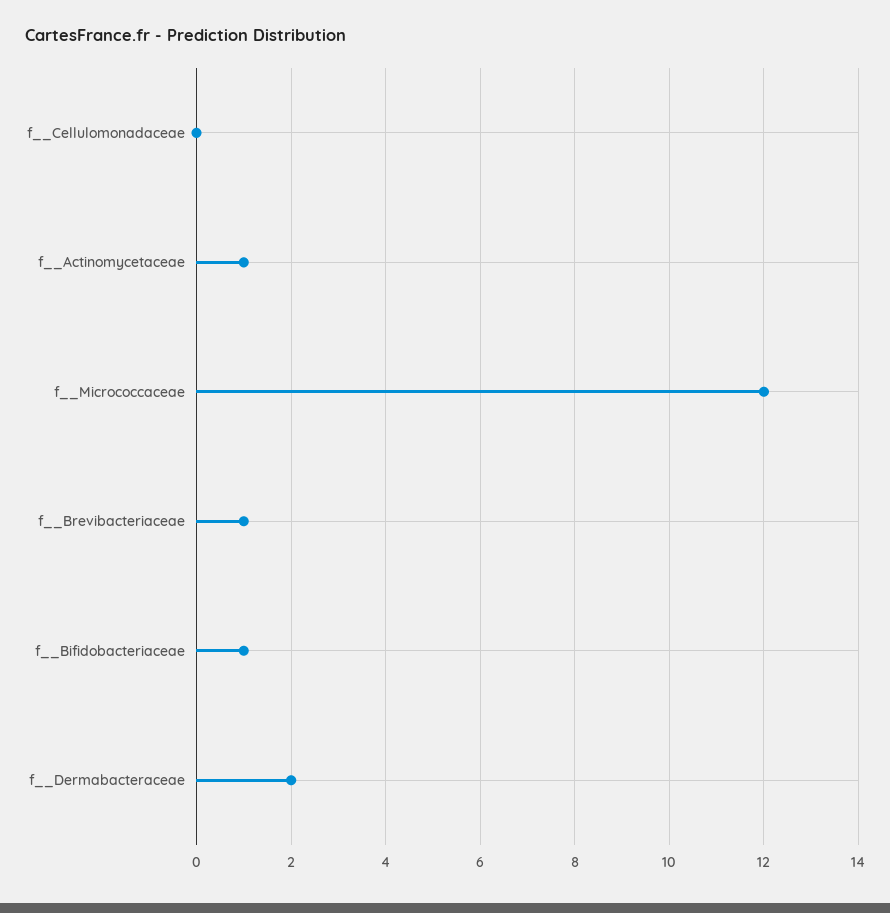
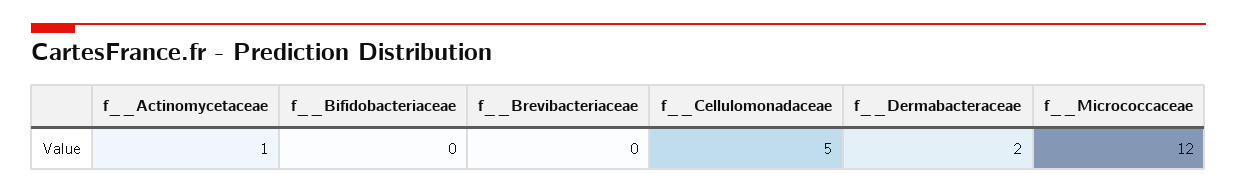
f__Cellulomonadaceae: 0 -> 5
f__Brevibacteriaceae: 1 -> 0
f__Bifidobacteriaceae: 1 -> 0

